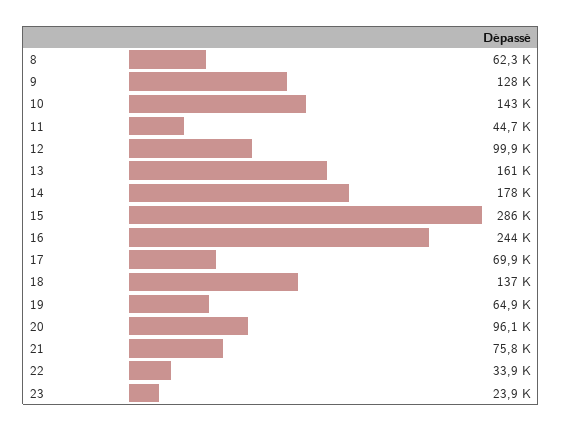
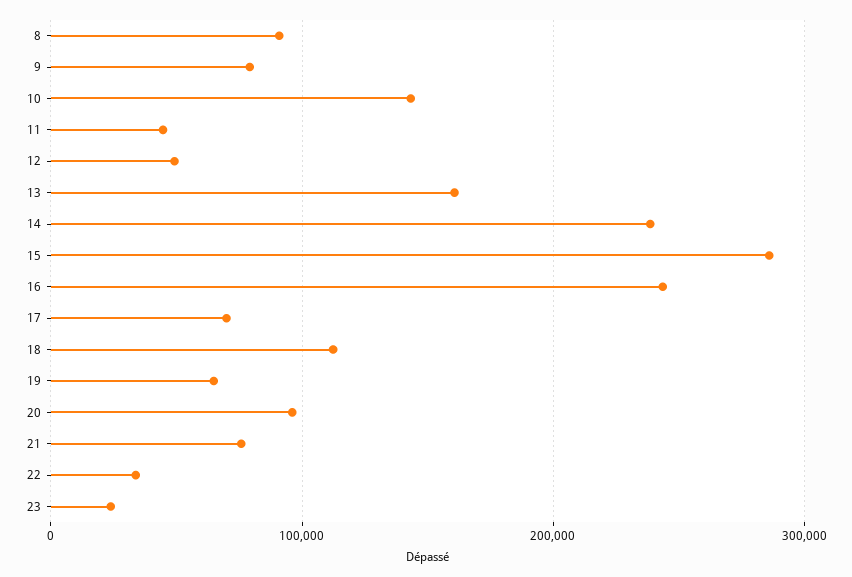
8: 62300 -> 90000
9: 128000 -> 80000
12: 99900 -> 50000
14: 178000 -> 240000
18: 137000 -> 110000

